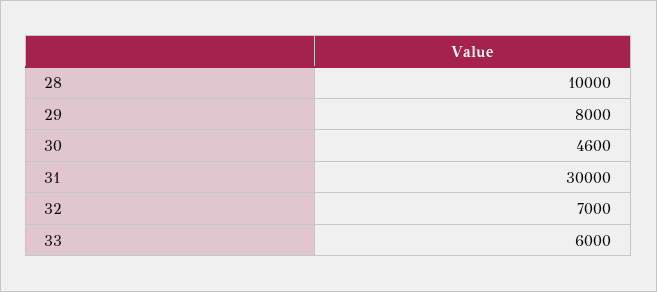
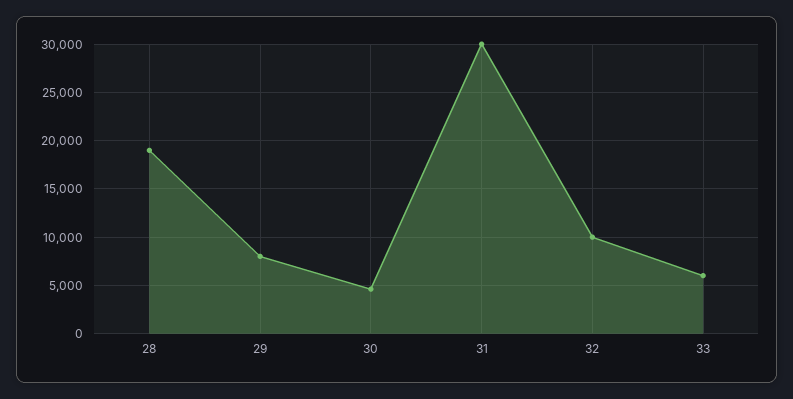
28: 10000 -> 19000
32: 7000 -> 10000

